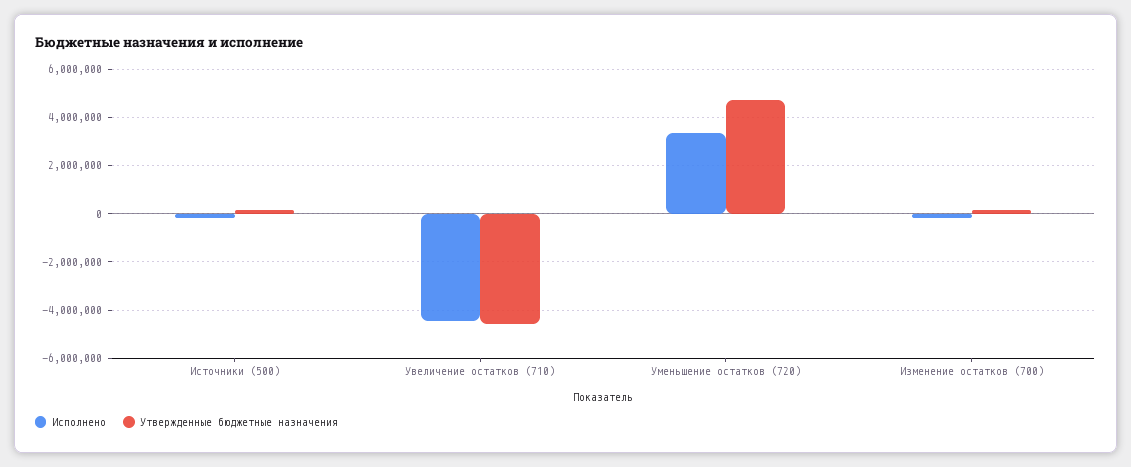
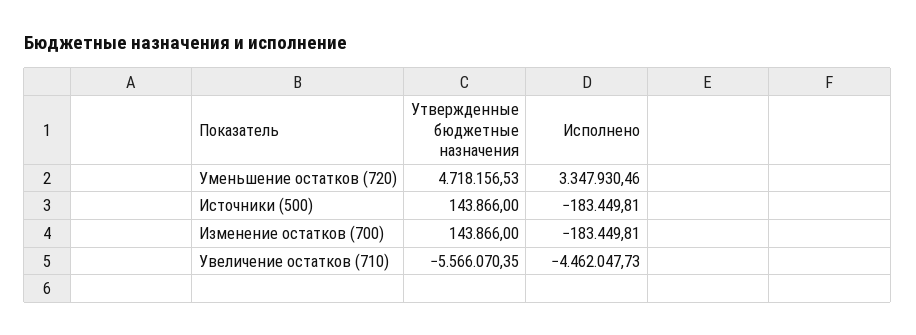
Утвержденные бюджетные назначения, Увеличение остатков (710): -4500000 -> -5566070.35

